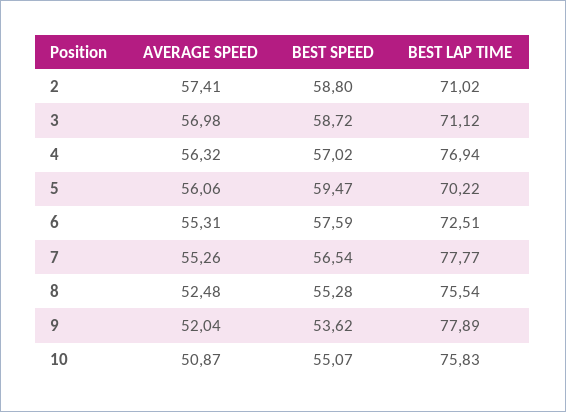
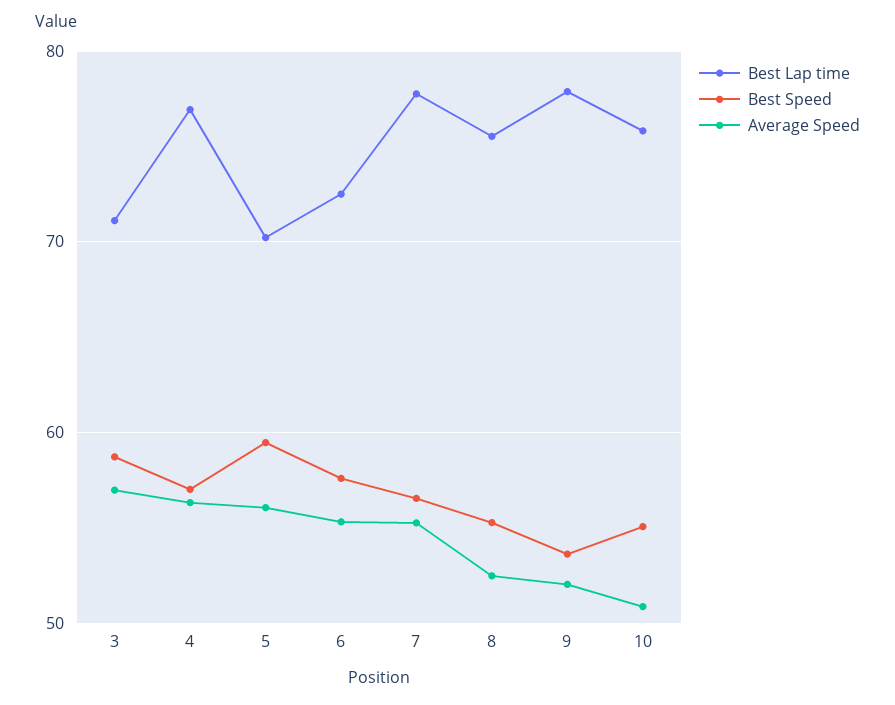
AVERAGE SPEED, 2: 57.41 -> none
BEST SPEED, 2: 58.8 -> none
BEST LAP TIME, 2: 71.02 -> none

